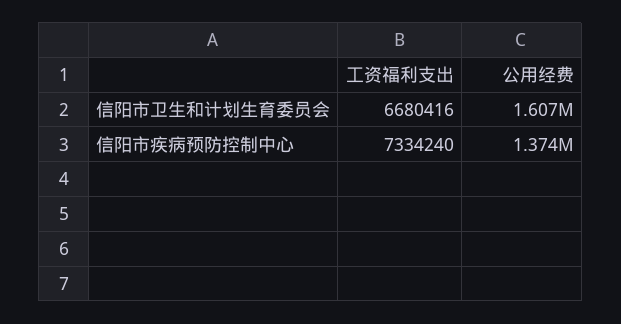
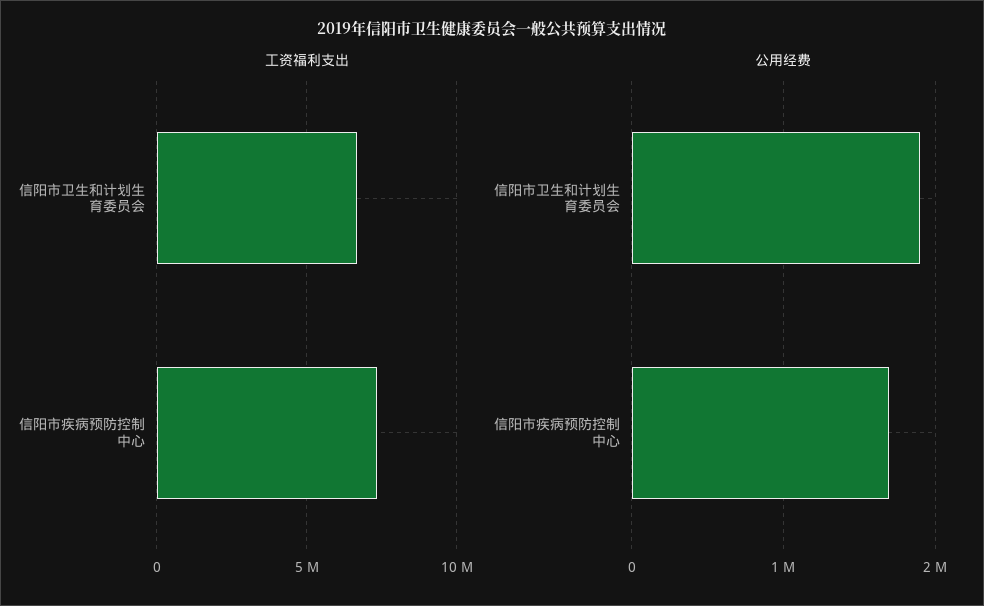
公用经费, 信阳市卫生和计划生育委员会: 1607000 -> 1900000
公用经费, 信阳市疾病预防控制中心: 1374000 -> 1700000

